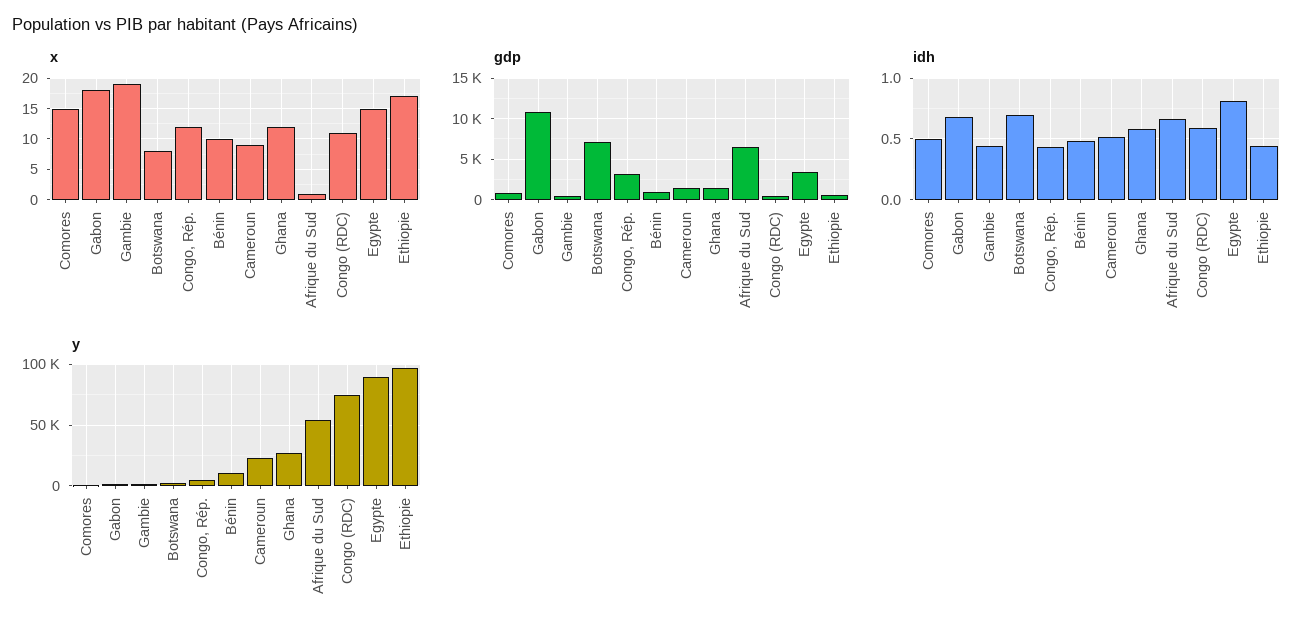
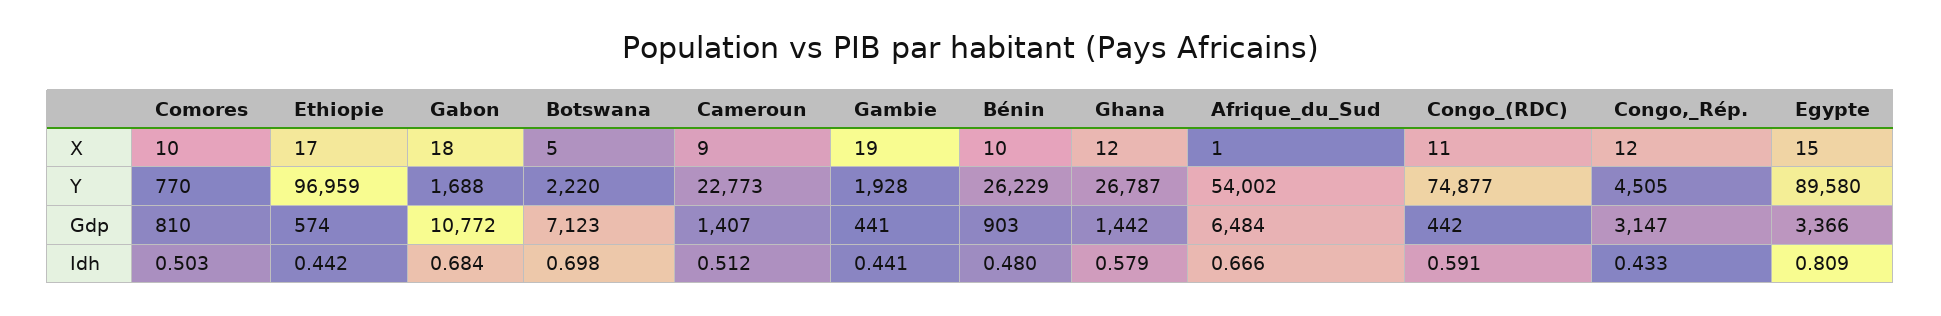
x, Comores: 15 -> 10
x, Botswana: 8 -> 5
y, Bénin: 10000 -> 26229

